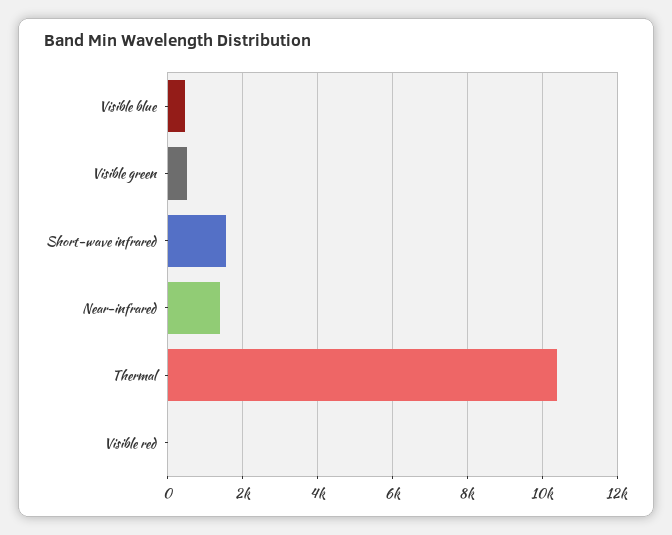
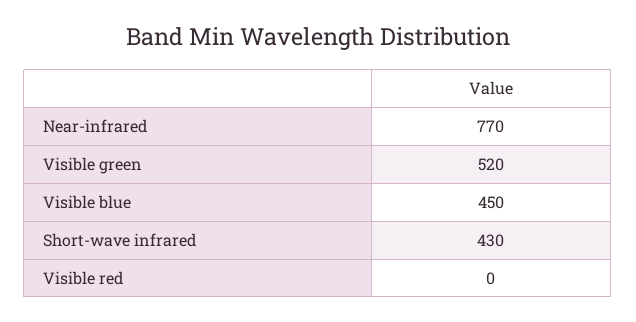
Short-wave infrared: 1600 -> 430
Near-infrared: 1400 -> 770
Thermal: 10400 -> none

